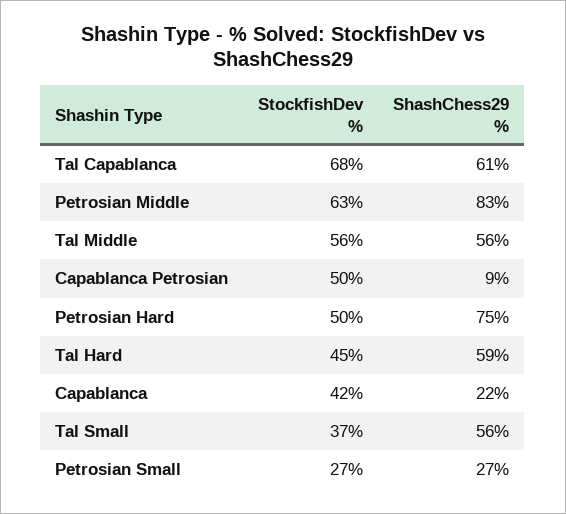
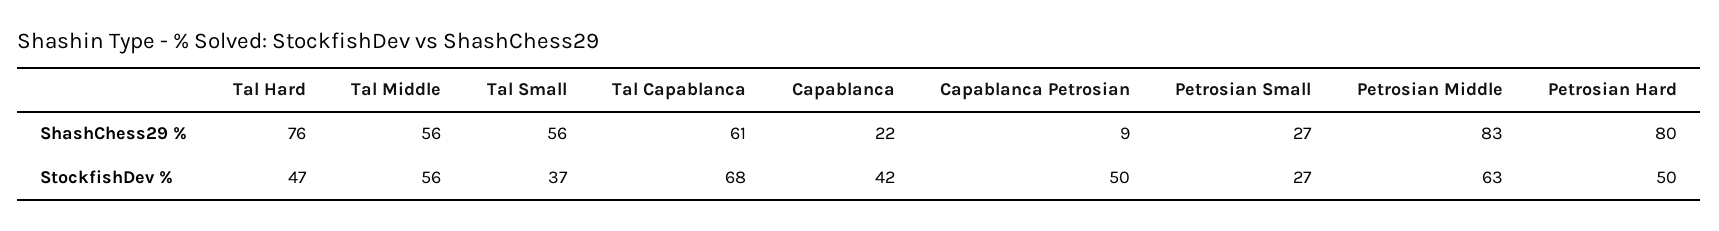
ShashChess29 %, Petrosian Hard: 75 -> 80
StockfishDev %, Tal Hard: 45 -> 47
ShashChess29 %, Tal Hard: 59 -> 76

